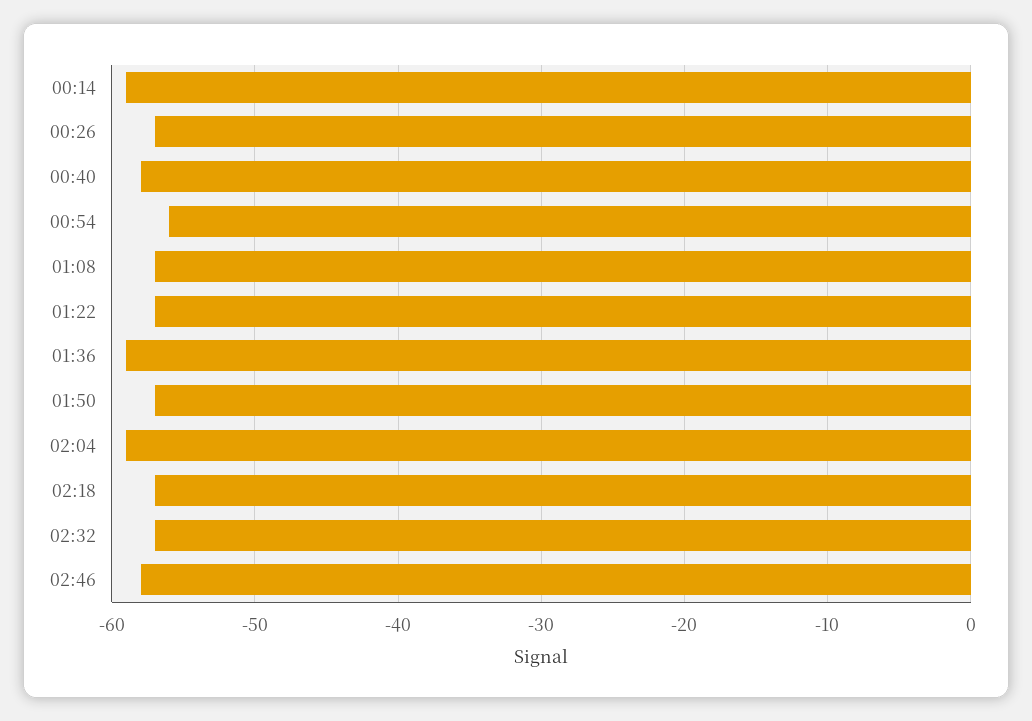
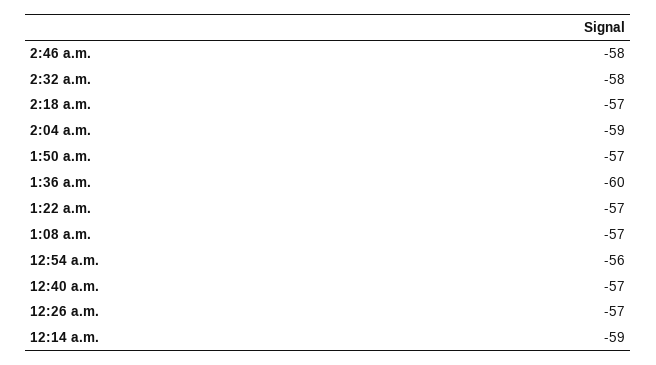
00:40: -58 -> -57
01:36: -59 -> -60
02:32: -57 -> -58

